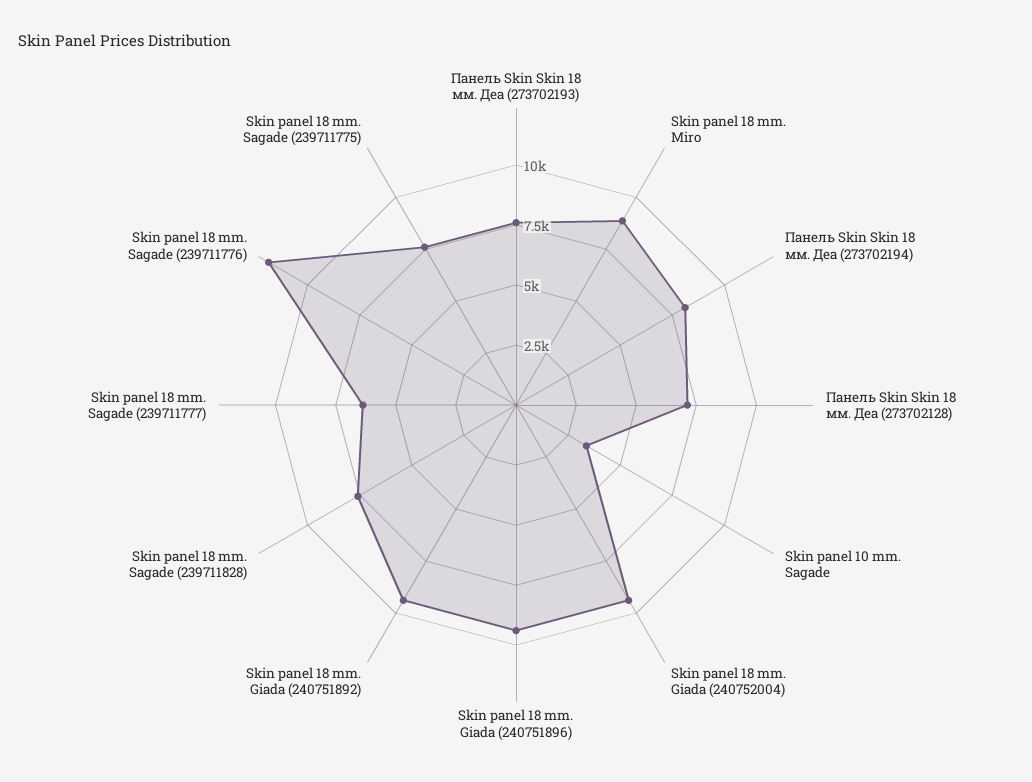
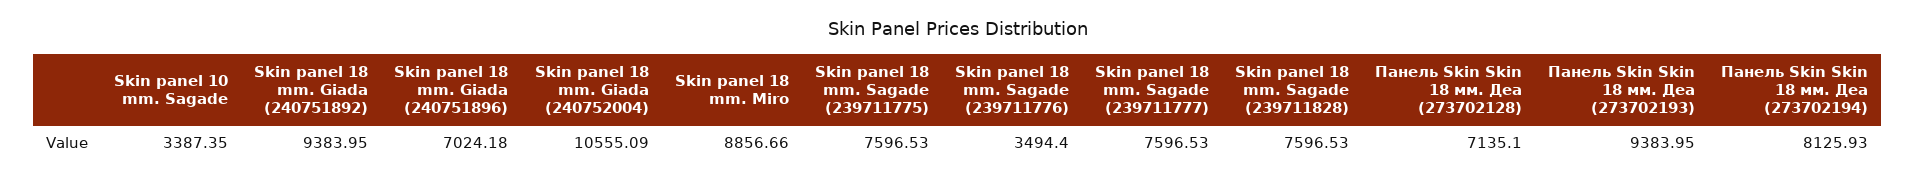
Панель Skin Skin 18 мм. Деа (273702193): 7500 -> 9383.95
Skin panel 18 mm. Giada (240752004): 9500 -> 10555.09
Skin panel 18 mm. Giada (240751896): 9500 -> 7024.18
Skin panel 18 mm. Sagade (239711777): 6500 -> 7596.53
Skin panel 18 mm. Sagade (239711776): 12000 -> 3494.4

